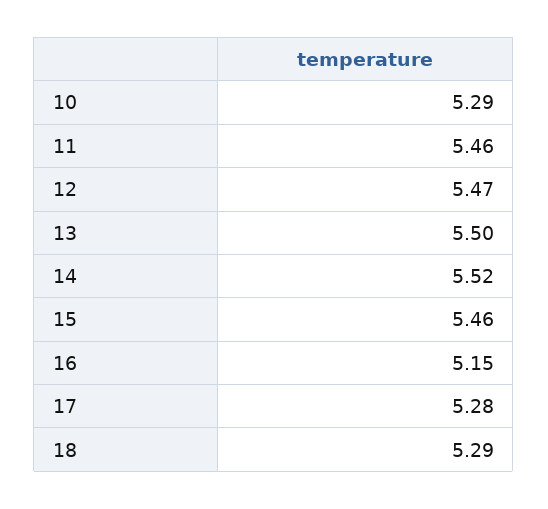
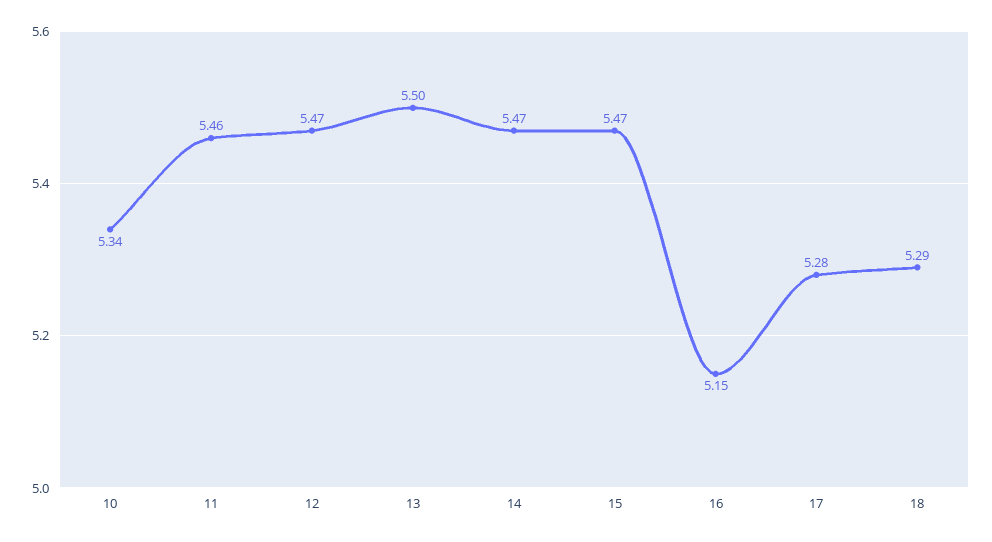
10: 5.29 -> 5.34
14: 5.52 -> 5.47
15: 5.46 -> 5.47

